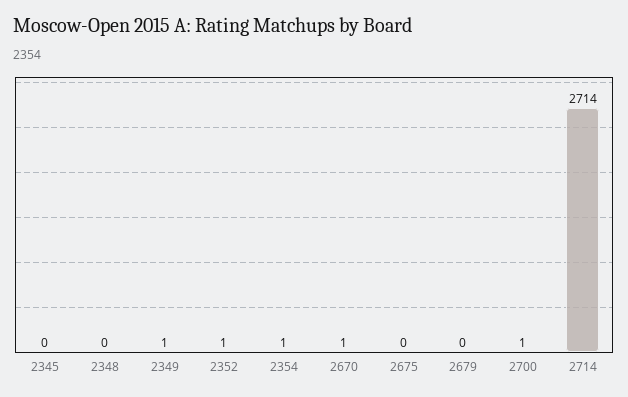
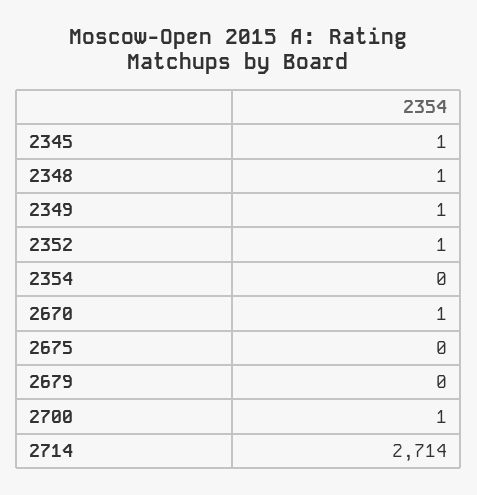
2345: 0 -> 1
2348: 0 -> 1
2354: 1 -> 0

